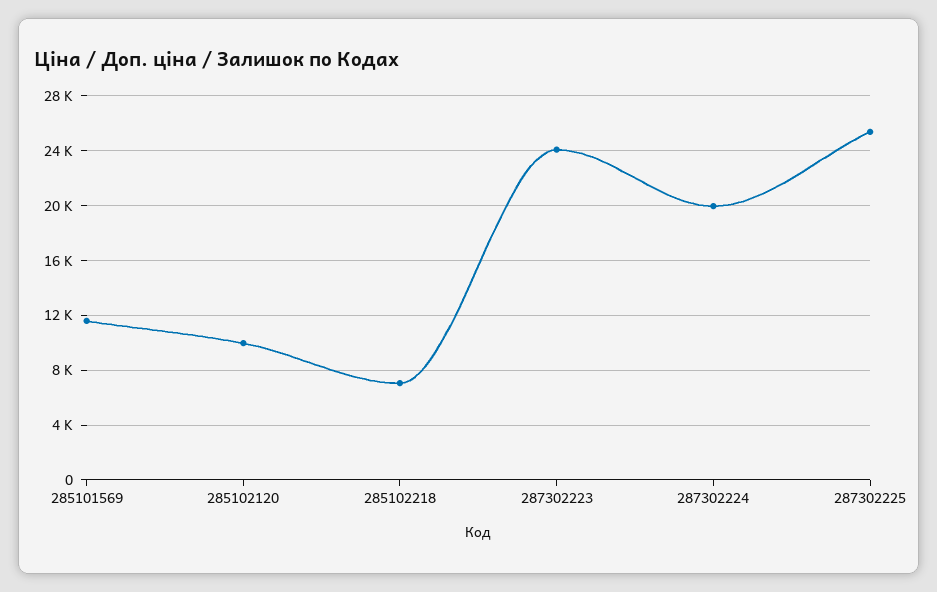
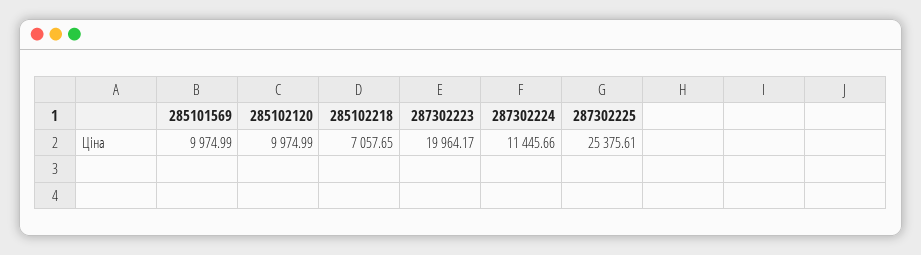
285101569: 11500 -> 9974.99
287302223: 24000 -> 19964.17
287302224: 20000 -> 11445.66

